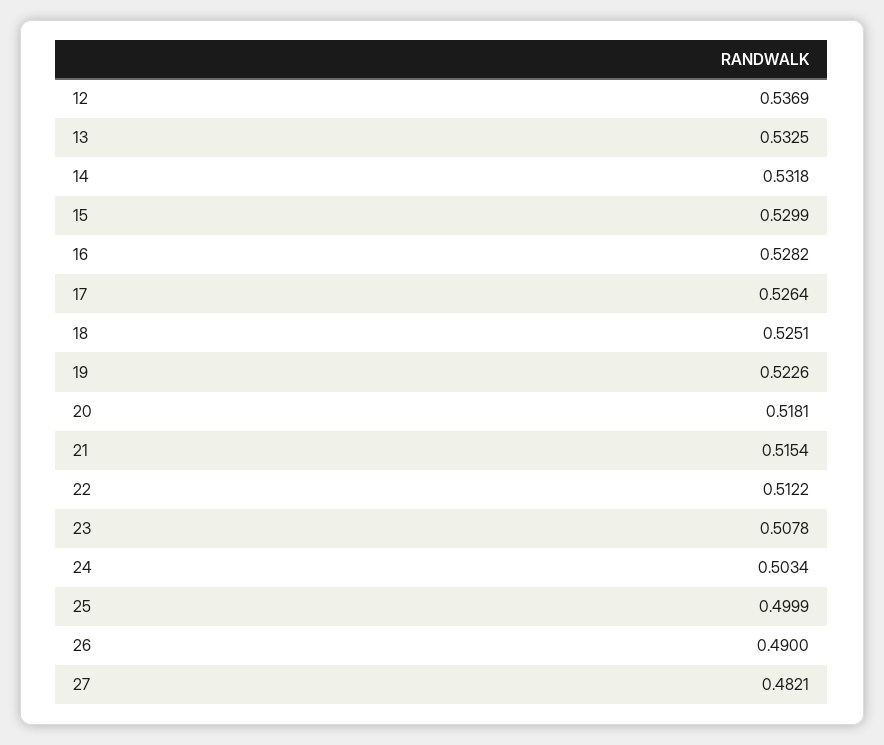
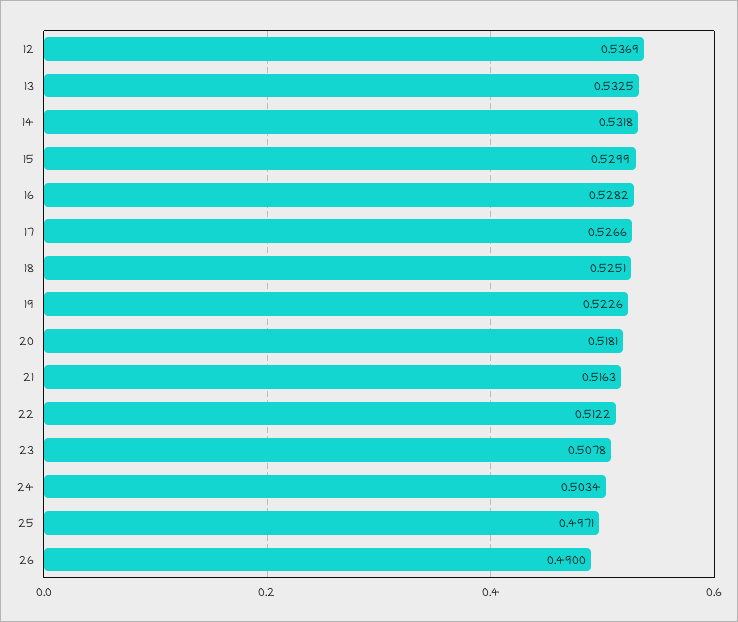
17: 0.5264 -> 0.5266
21: 0.5154 -> 0.5163
25: 0.4999 -> 0.4971
27: 0.4821 -> none

